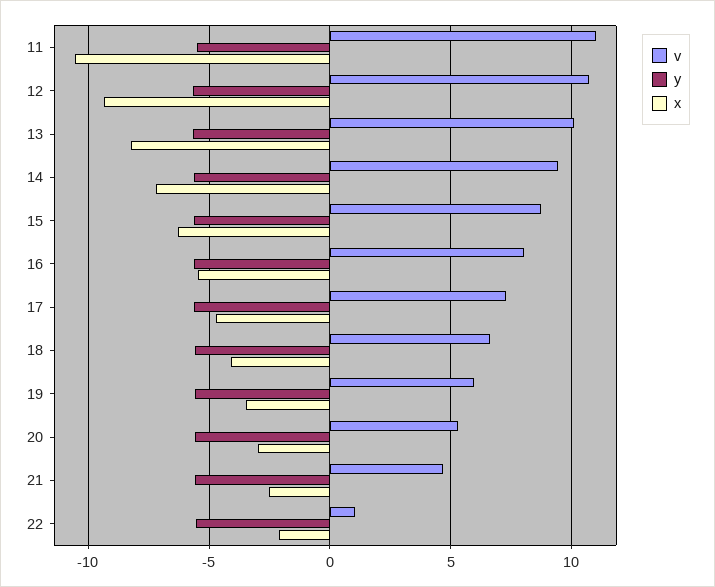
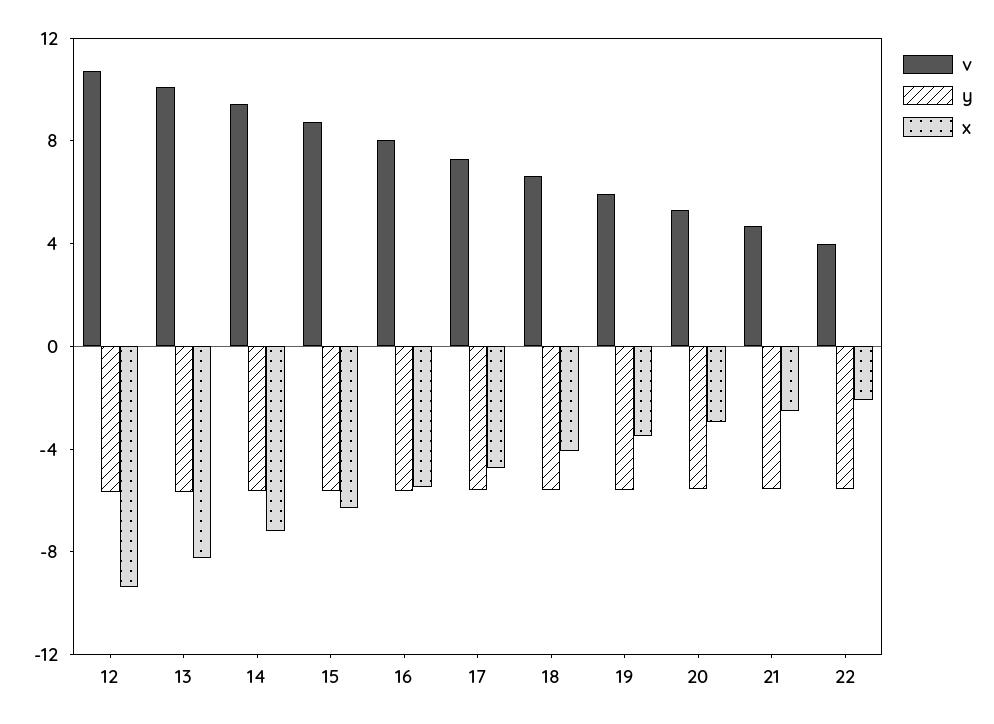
v, 11: 11 -> none
y, 11: -5.5 -> none
x, 11: -10.5 -> none
v, 22: 1 -> 4

